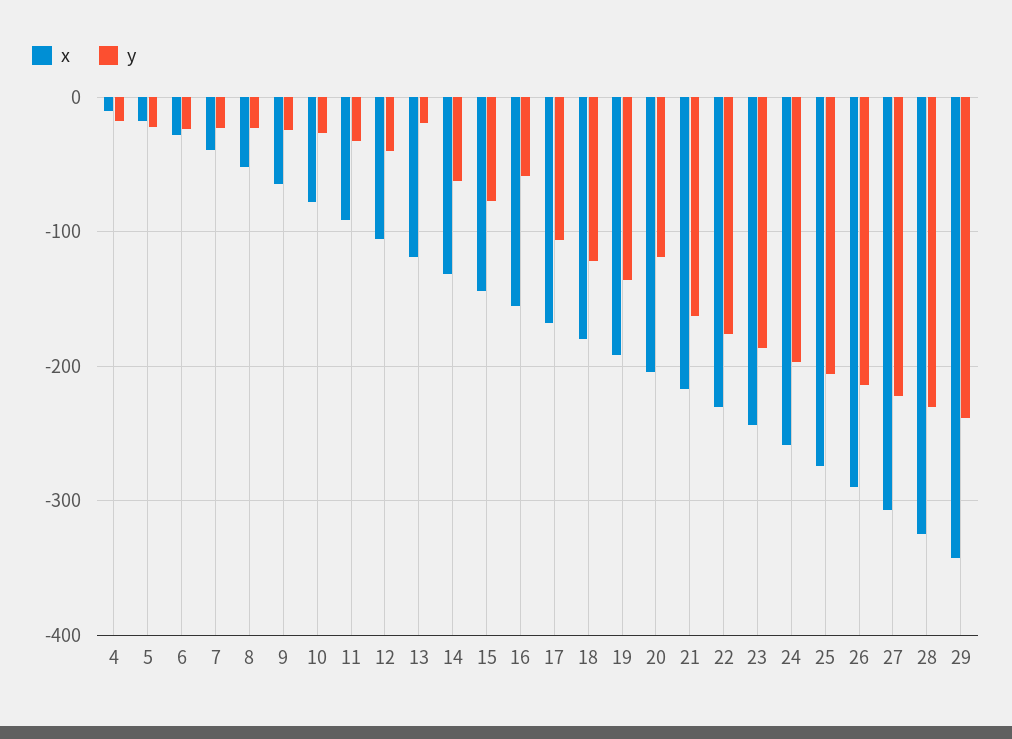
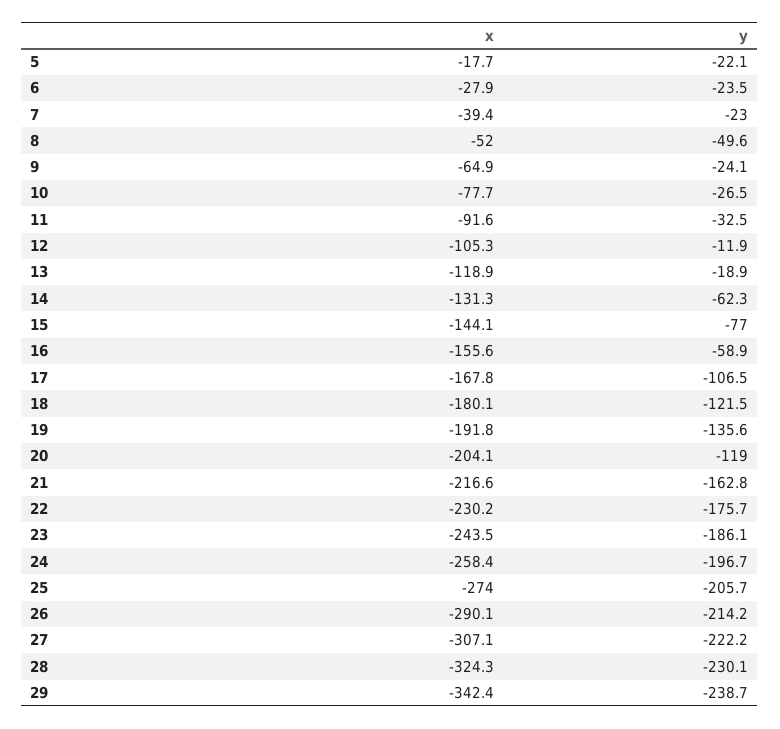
x, 4: -10 -> none
y, 4: -20 -> none
y, 8: -20 -> -49.6
y, 12: -40 -> -11.9

